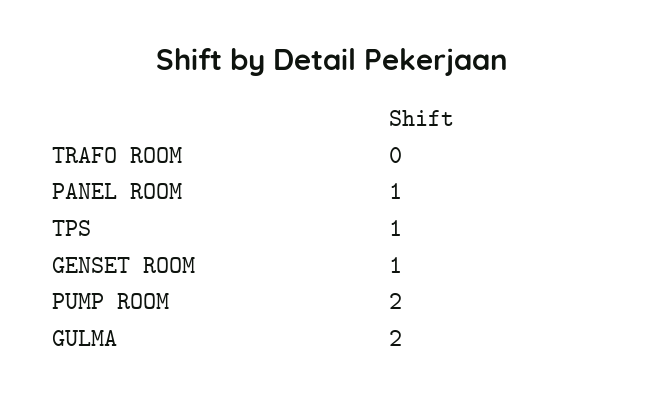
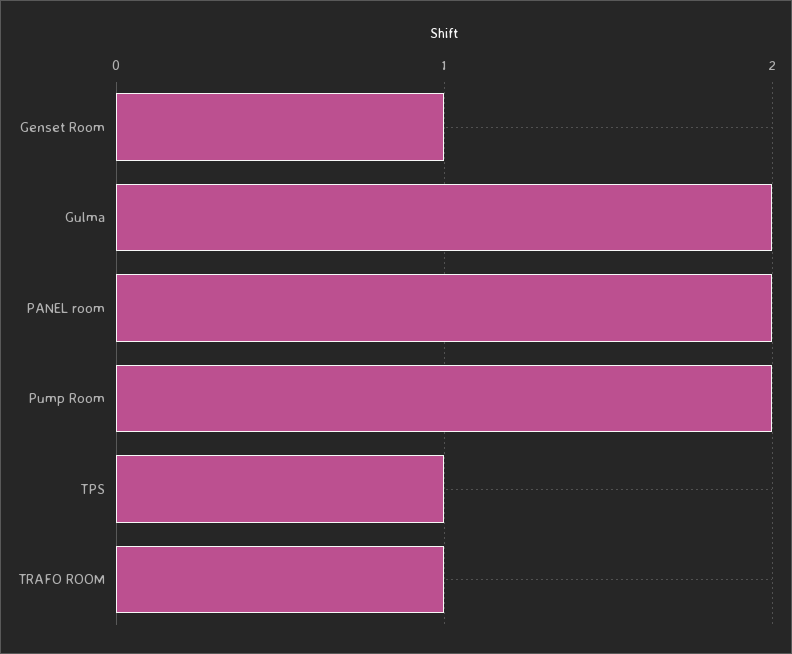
TRAFO ROOM: 0 -> 1
PANEL ROOM: 1 -> 2

